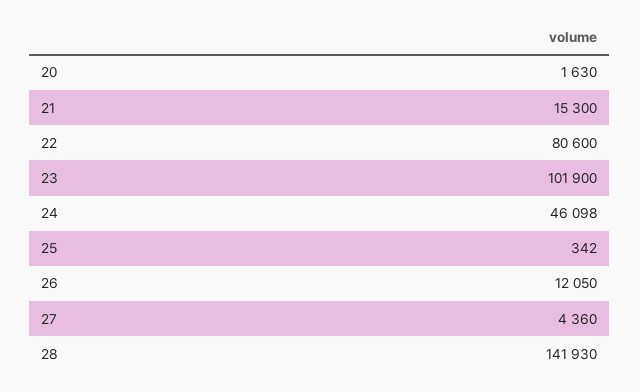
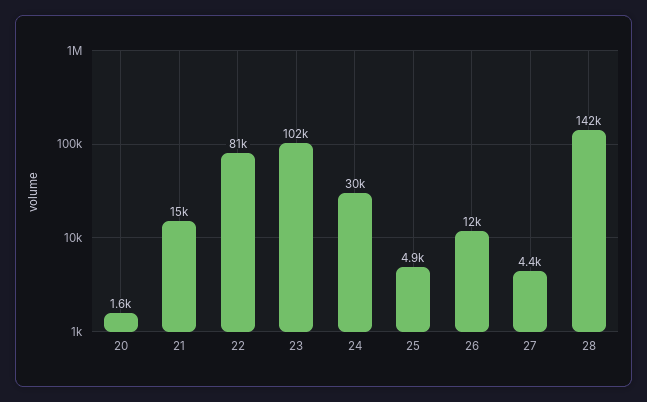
24: 46098 -> 30000
25: 342 -> 4900

